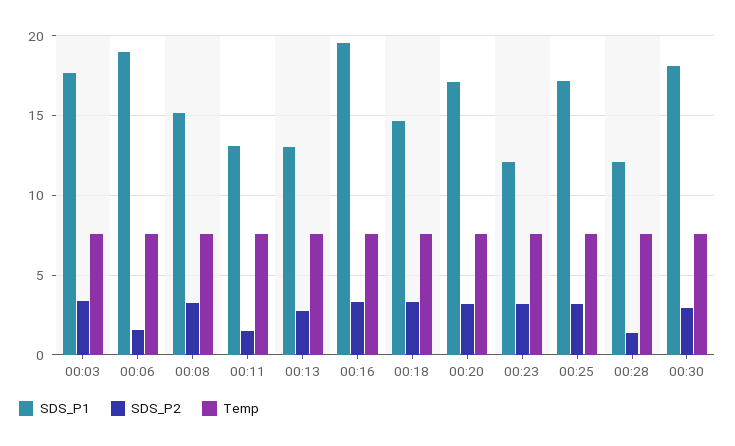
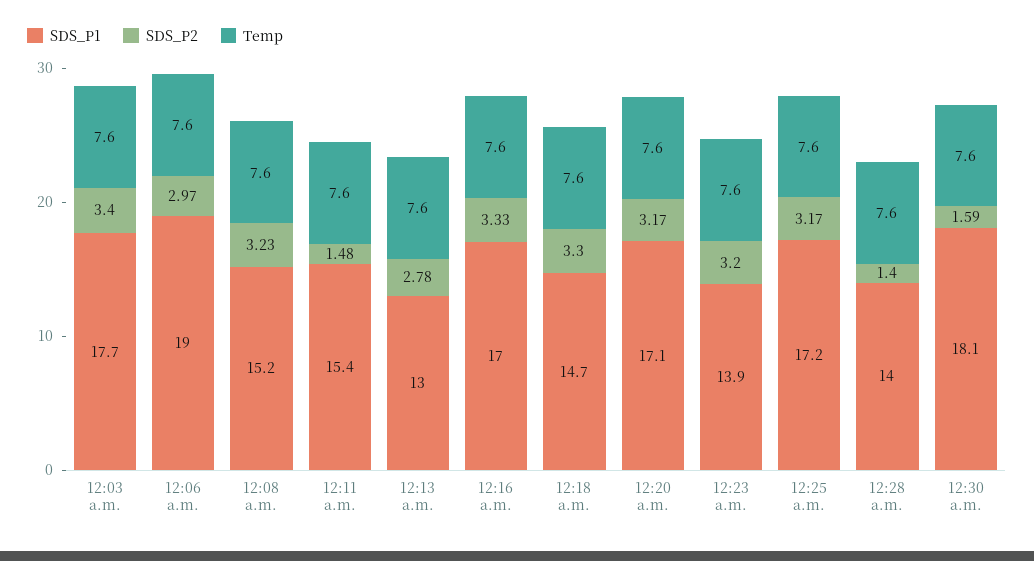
SDS_P2, 00:06: 1.5 -> 2.97
SDS_P1, 00:11: 13 -> 15.4
SDS_P1, 00:16: 19.5 -> 17
SDS_P1, 00:23: 12 -> 13.9
SDS_P1, 00:28: 12 -> 14
SDS_P2, 00:30: 3 -> 1.59

